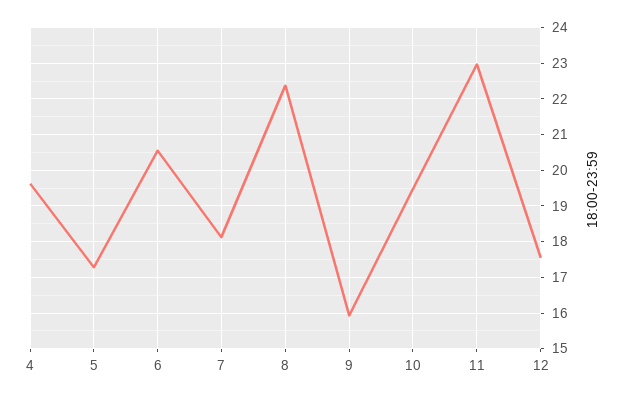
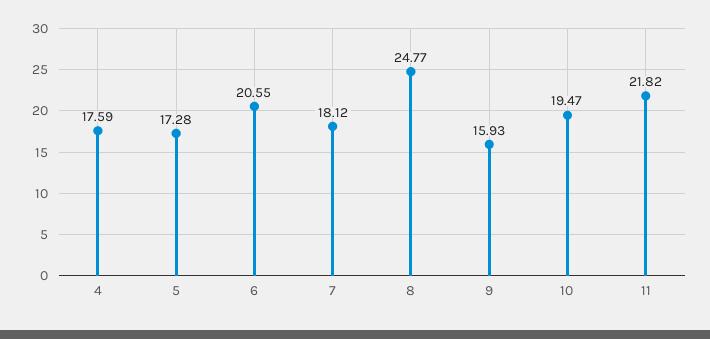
4: 19.6 -> 17.59
8: 22.4 -> 24.77
11: 23 -> 21.82
12: 17.6 -> none

